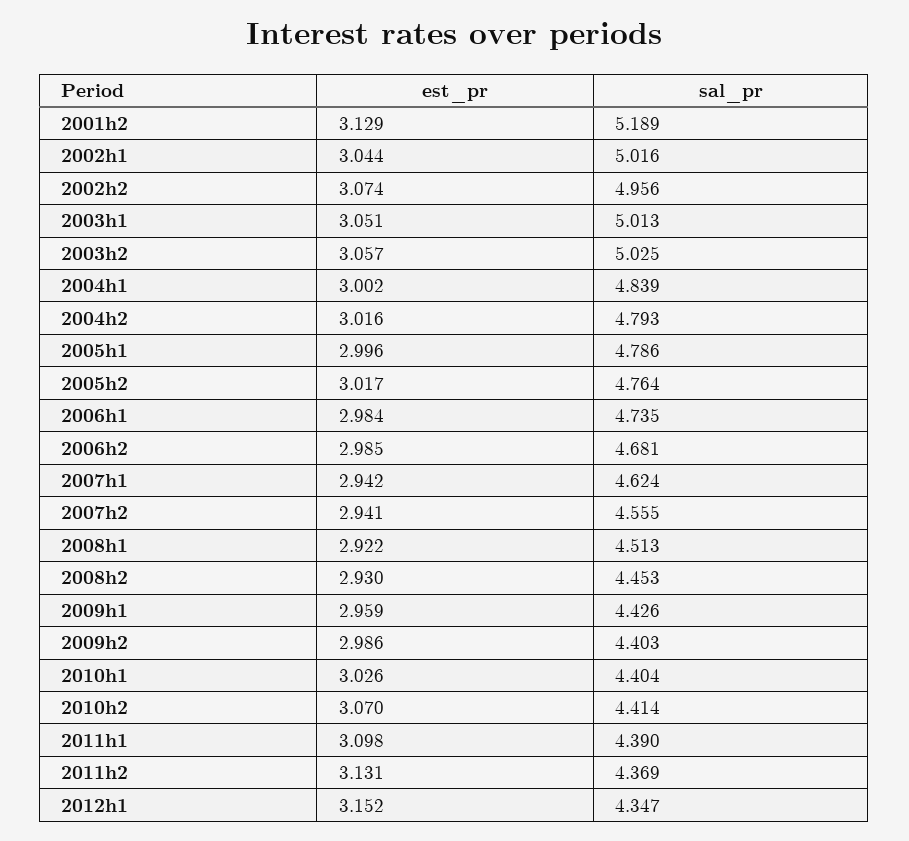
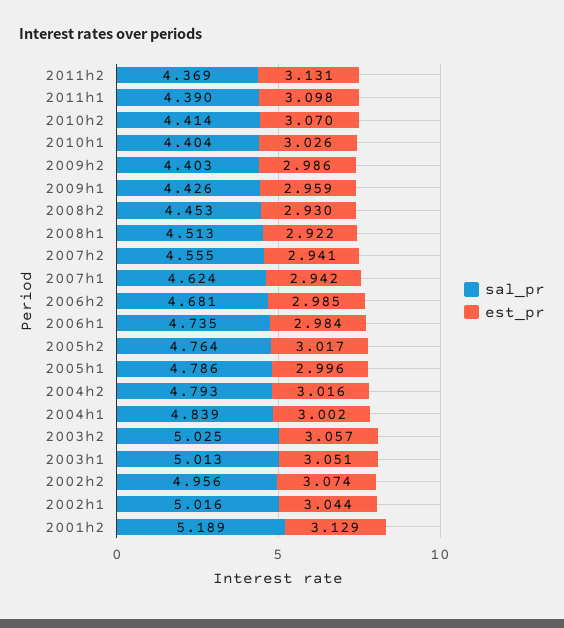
est_pr, 2012h1: 3.152 -> none
sal_pr, 2012h1: 4.347 -> none

